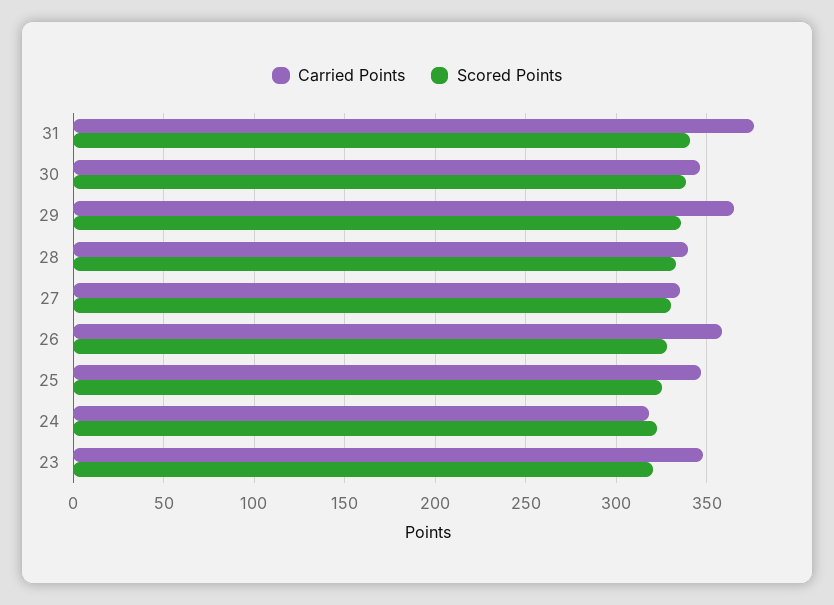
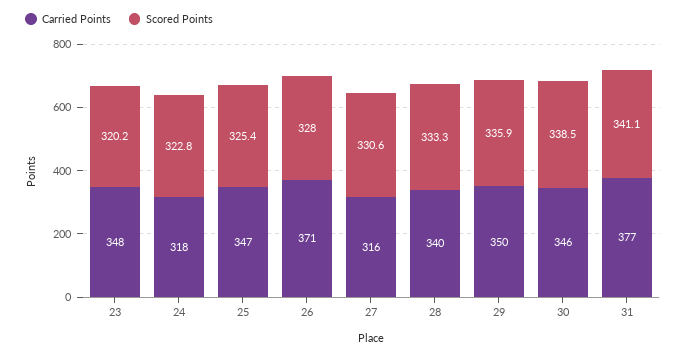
Carried Points, 29: 365 -> 350
Carried Points, 27: 335 -> 316
Carried Points, 26: 360 -> 371

